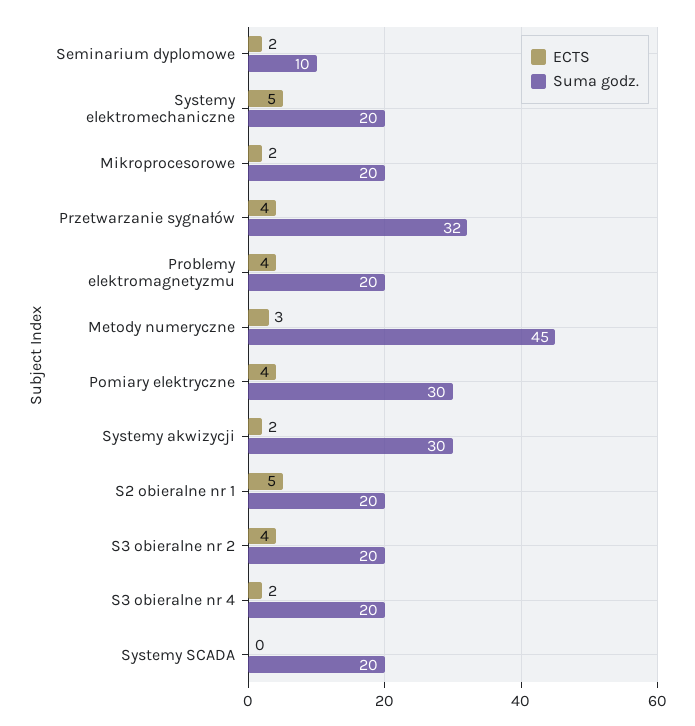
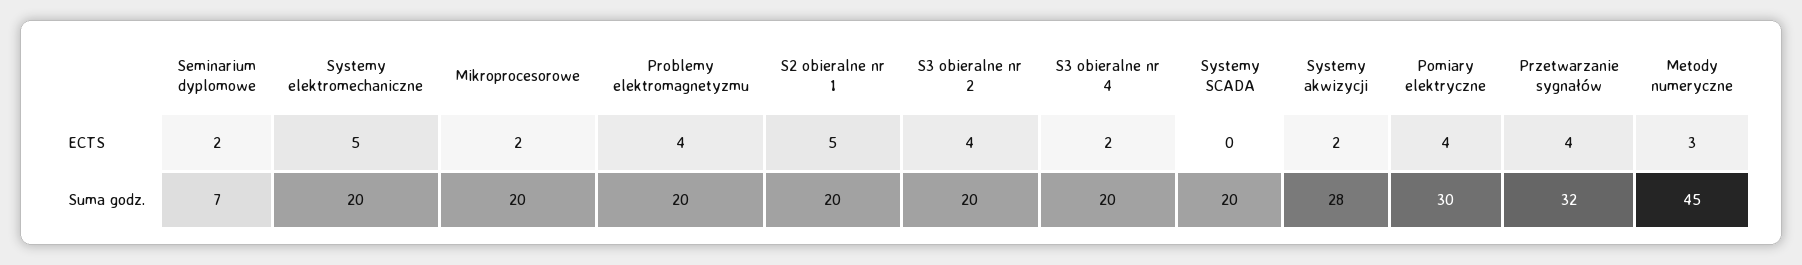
Suma godz., Seminarium dyplomowe: 10 -> 7
Suma godz., Systemy akwizycji: 30 -> 28

